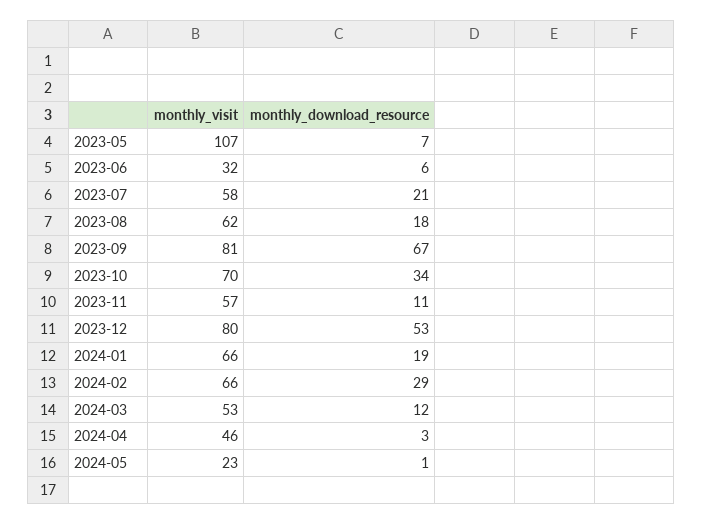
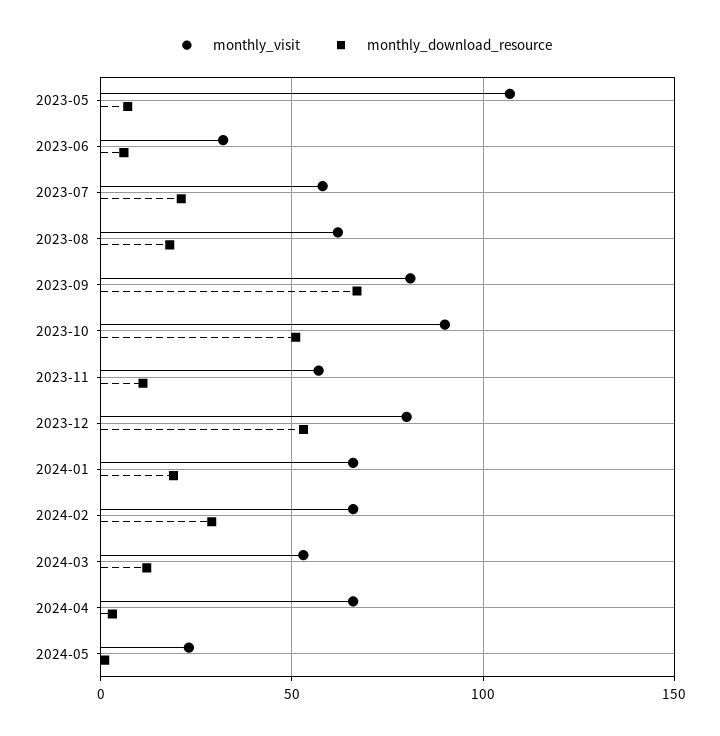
monthly_visit, 2023-10: 70 -> 90
monthly_download_resource, 2023-10: 34 -> 50
monthly_visit, 2024-04: 46 -> 65

